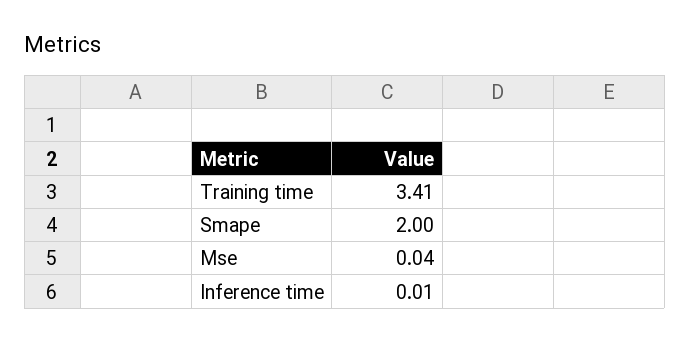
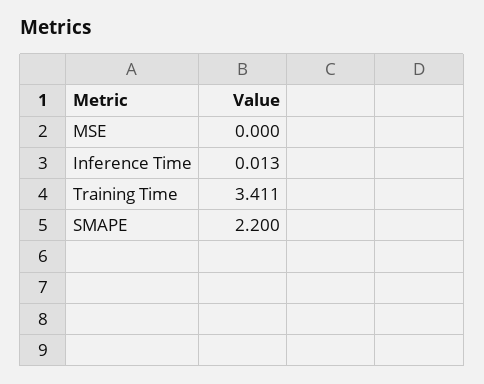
Smape: 2 -> 2.2
Mse: 0.04 -> 0

